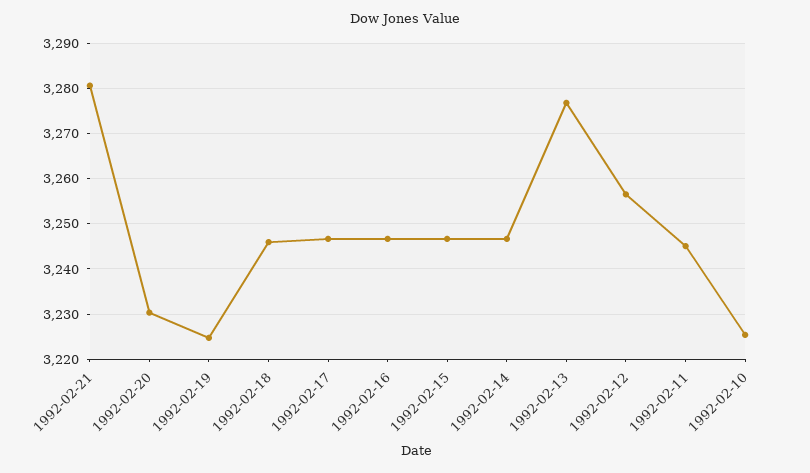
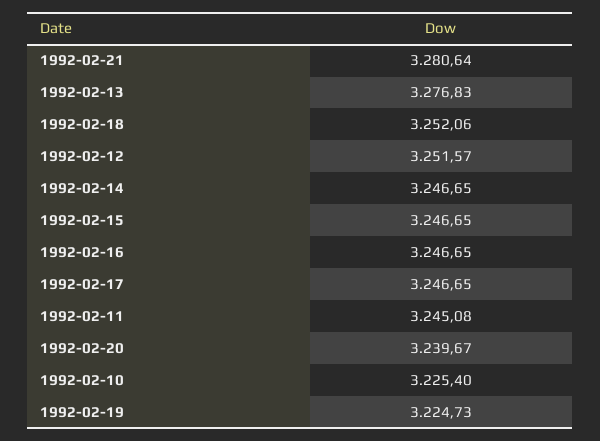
1992-02-20: 3230 -> 3239.67
1992-02-18: 3246 -> 3252.06
1992-02-12: 3256 -> 3251.57

